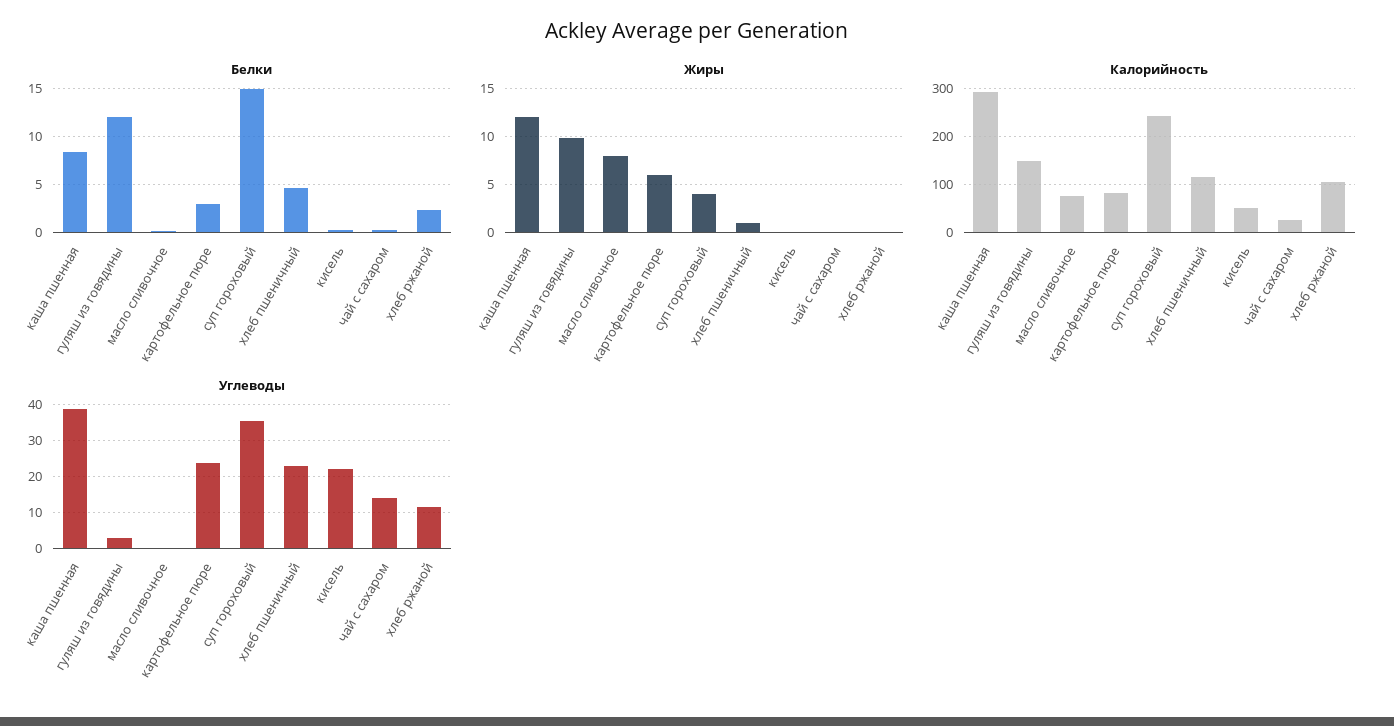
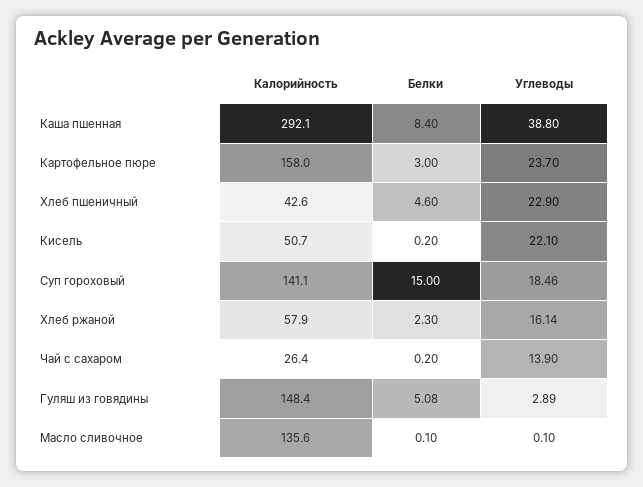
Белки, гуляш из говядины: 12 -> 5.08
Жиры, каша пшенная: 12 -> none
Жиры, гуляш из говядины: 10 -> none
Жиры, масло сливочное: 8 -> none
Жиры, картофельное пюре: 6 -> none
Жиры, суп гороховый: 4 -> none
Жиры, хлеб пшеничный: 1 -> none
Жиры, кисель: 0 -> none
Жиры, чай с сахаром: 0 -> none
Жиры, хлеб ржаной: 0 -> none
Калорийность, масло сливочное: 80 -> 135.6
Калорийность, картофельное пюре: 80 -> 158
Калорийность, суп гороховый: 240 -> 141.1
Калорийность, хлеб пшеничный: 120 -> 42.6
Калорийность, хлеб ржаной: 100 -> 57.9
Углеводы, суп гороховый: 36 -> 18.46
Углеводы, хлеб ржаной: 12 -> 16.14

